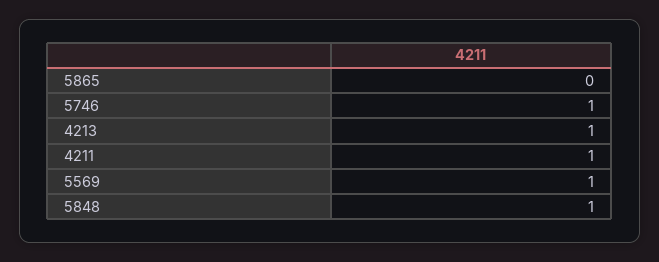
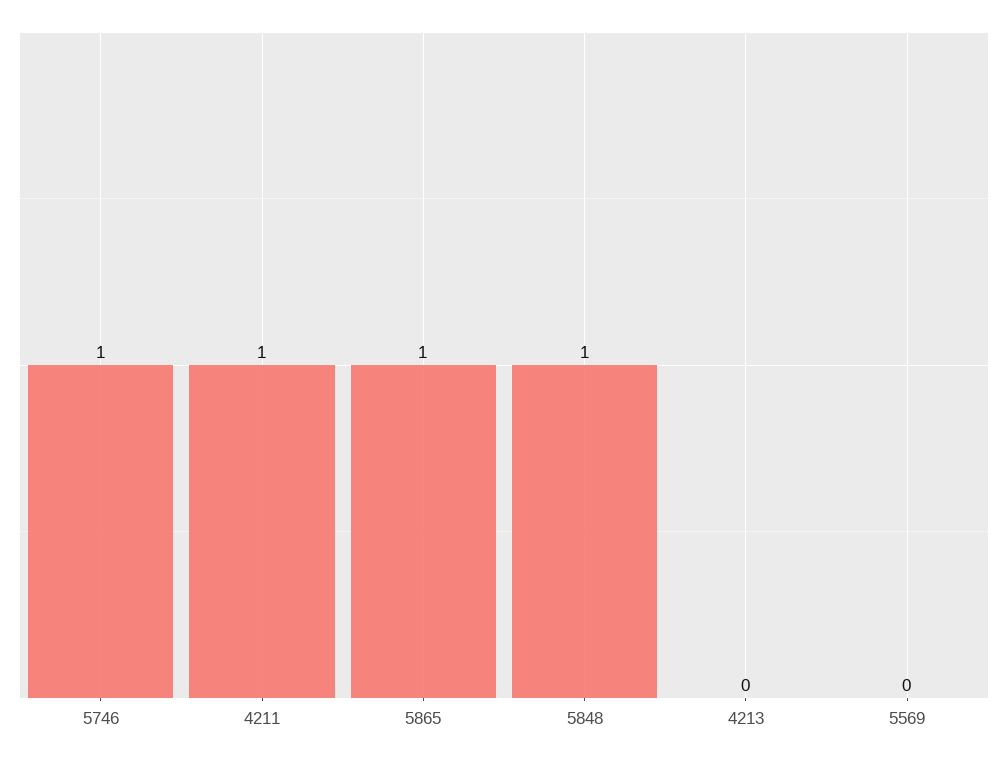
5865: 0 -> 1
4213: 1 -> 0
5569: 1 -> 0

